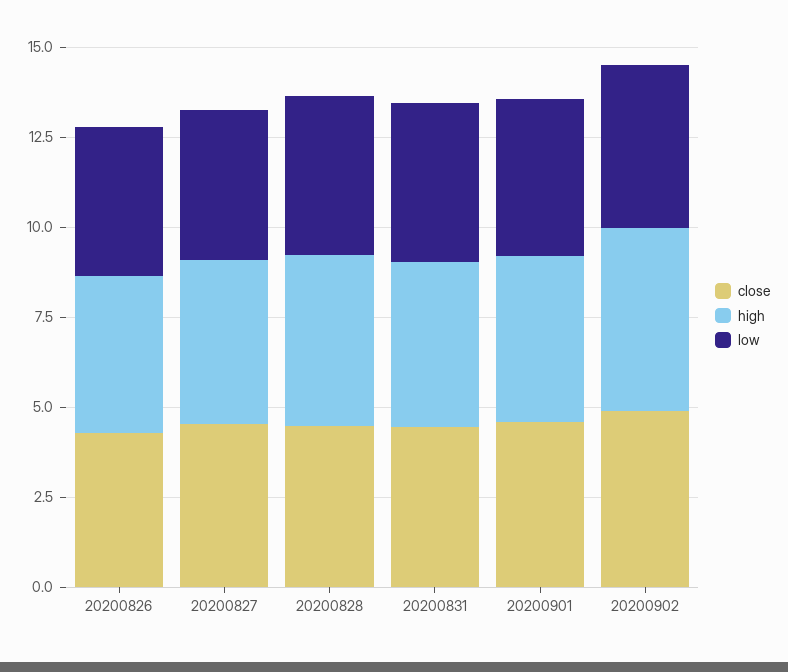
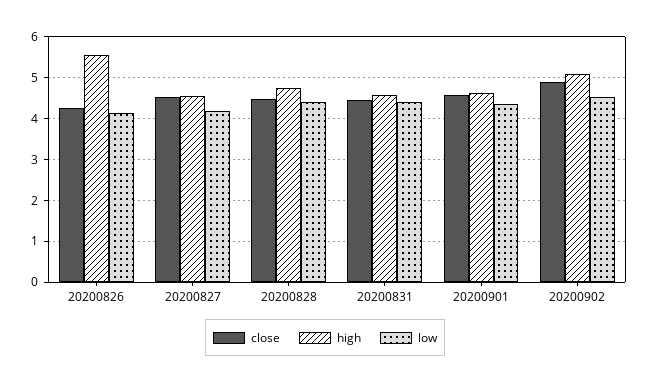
high, 20200826: 4.5 -> 5.6

